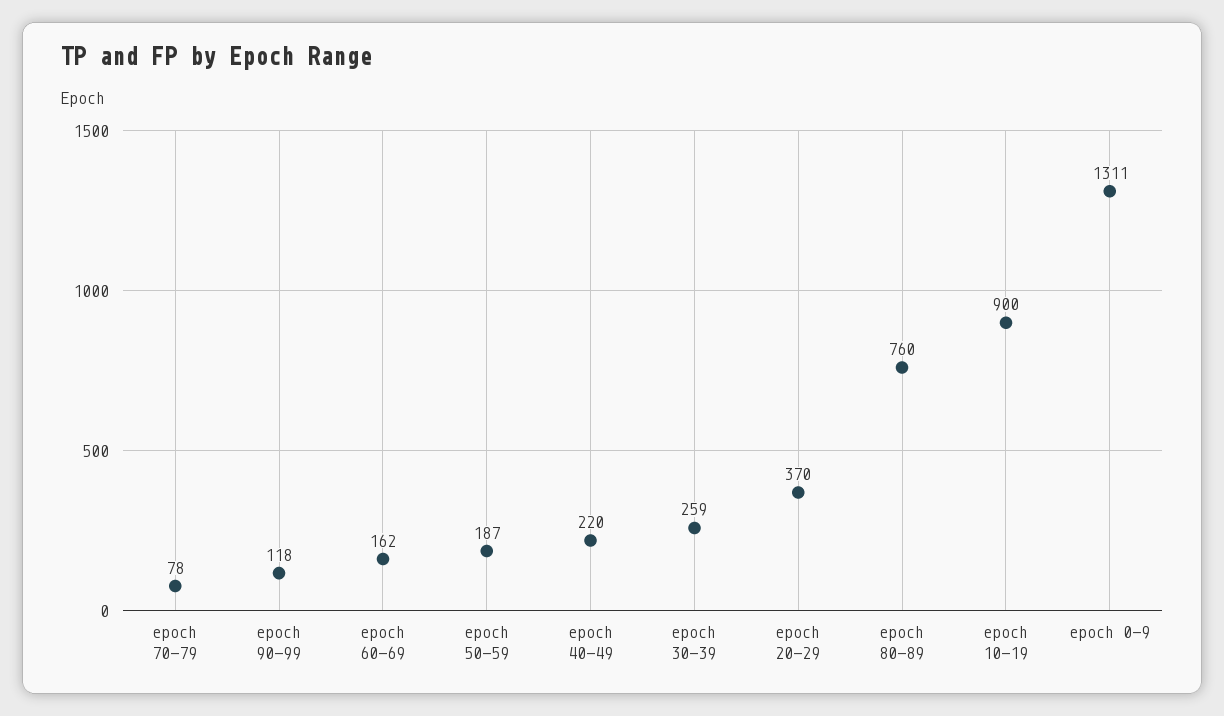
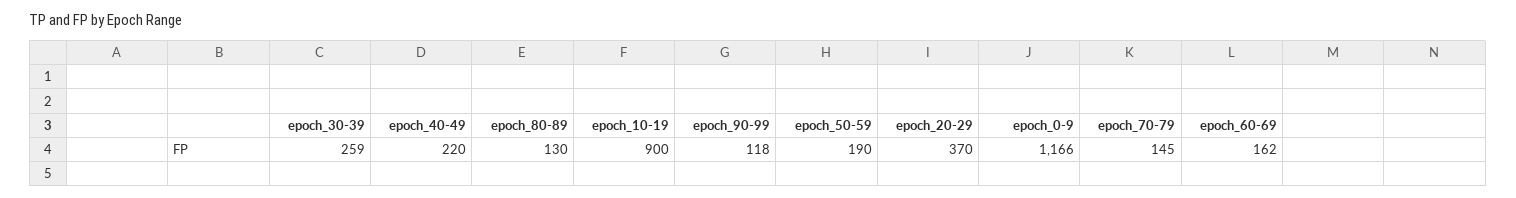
epoch 70-79: 78 -> 145
epoch 50-59: 187 -> 190
epoch 80-89: 760 -> 130
epoch 0-9: 1311 -> 1166

